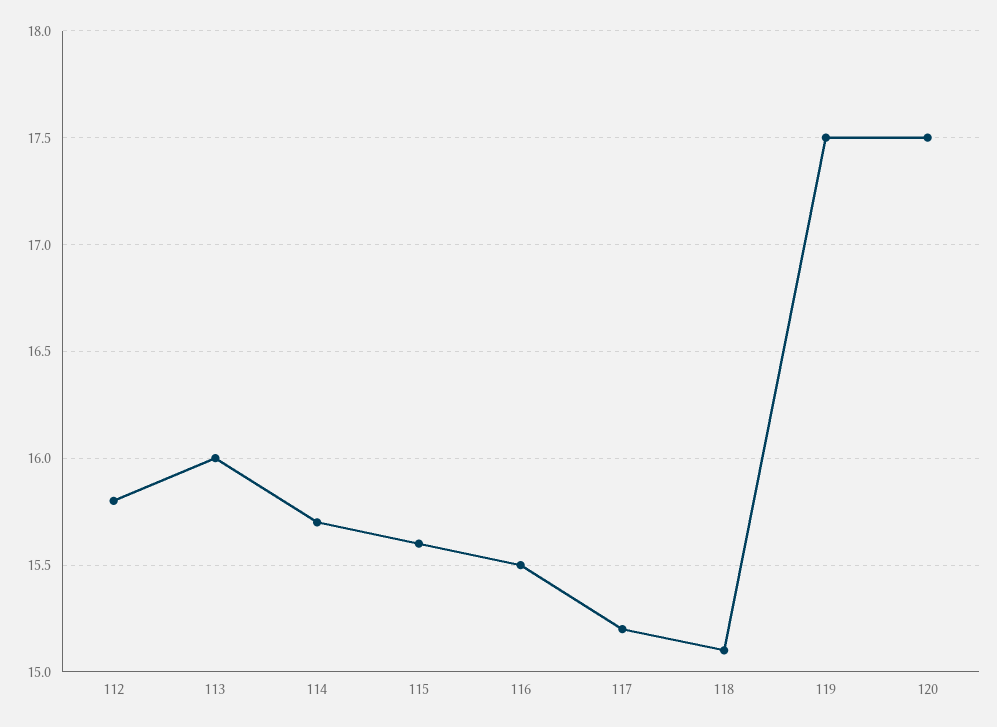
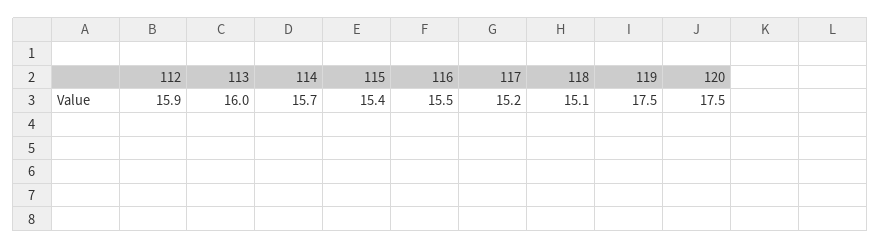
112: 15.8 -> 15.9
115: 15.6 -> 15.4

